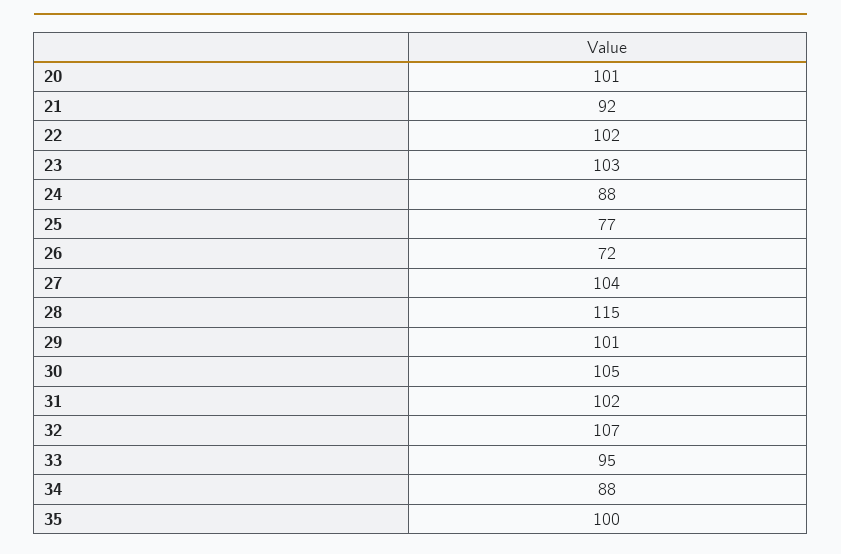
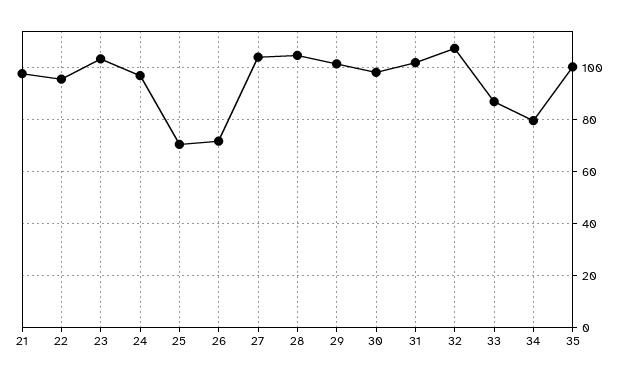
20: 101 -> none
21: 92 -> 97.5
22: 102 -> 95
24: 88 -> 97.5
25: 77 -> 70
28: 115 -> 105
30: 105 -> 97.5
33: 95 -> 87.5
34: 88 -> 80

